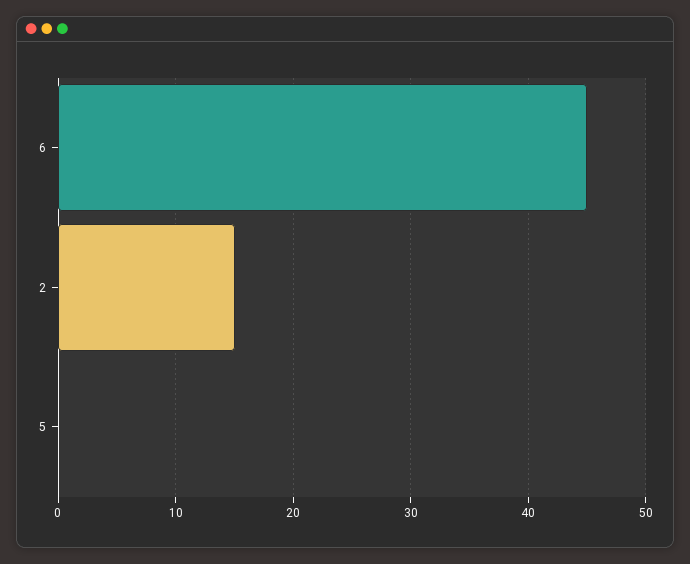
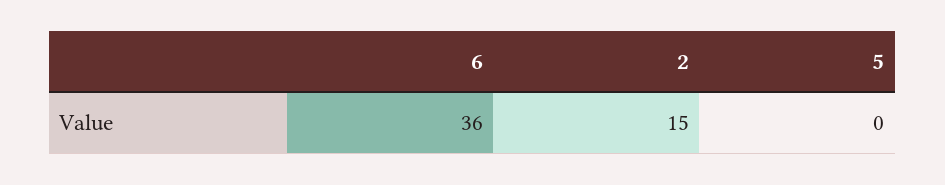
6: 45 -> 36

